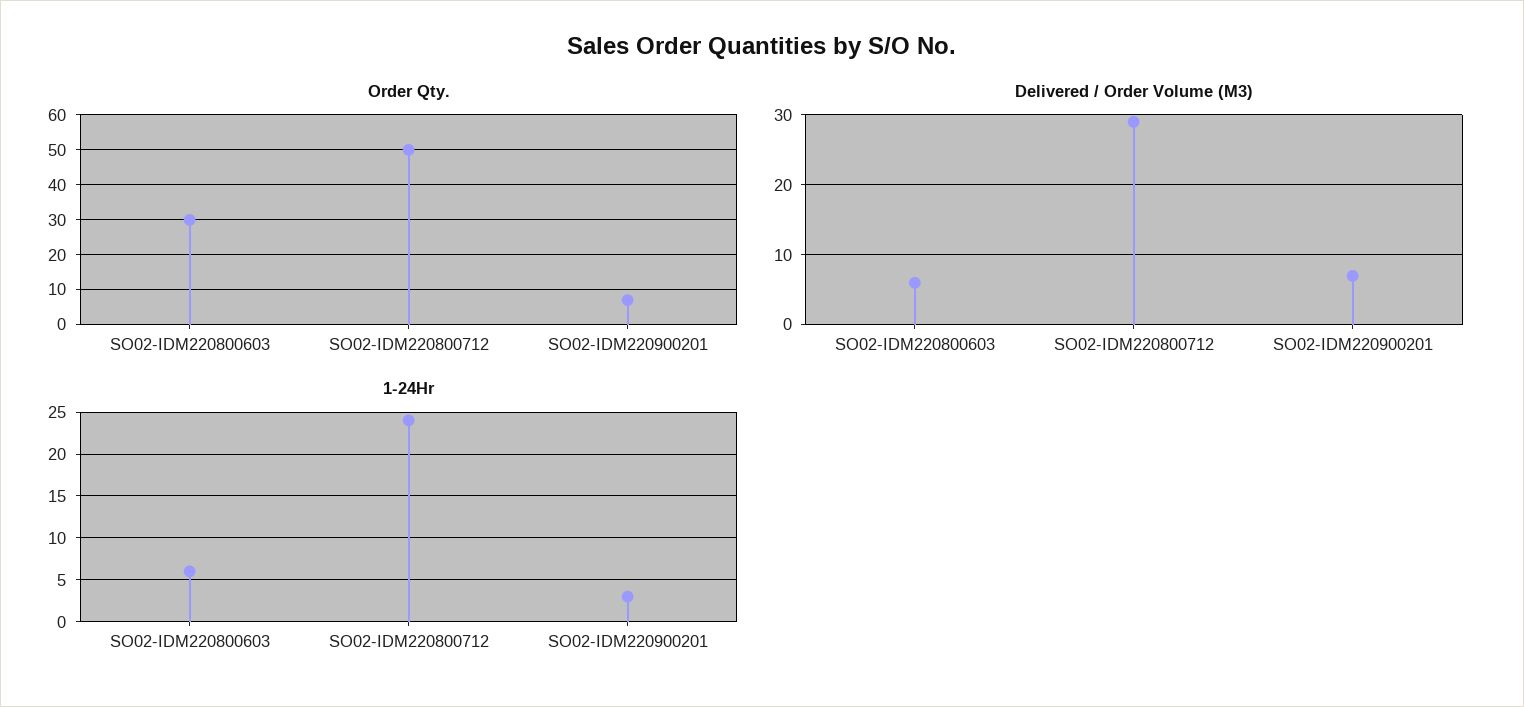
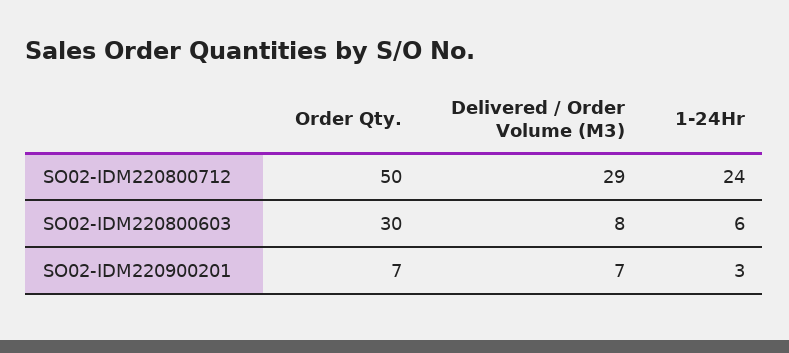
Delivered / Order Volume (M3), SO02-IDM220800603: 6 -> 8

